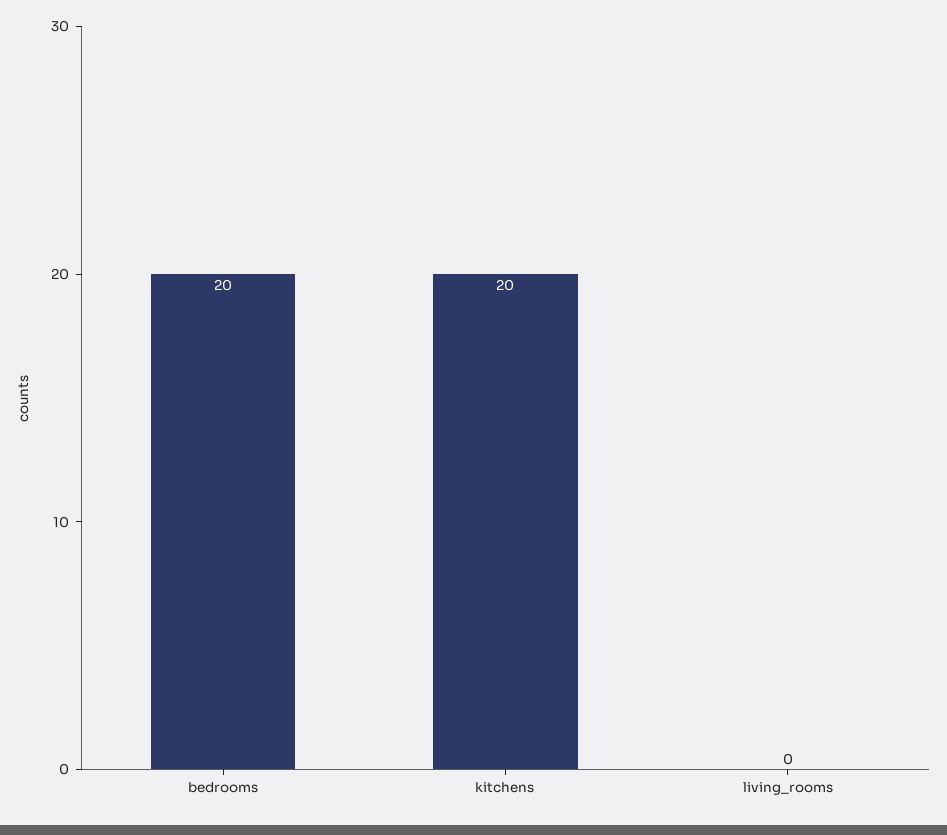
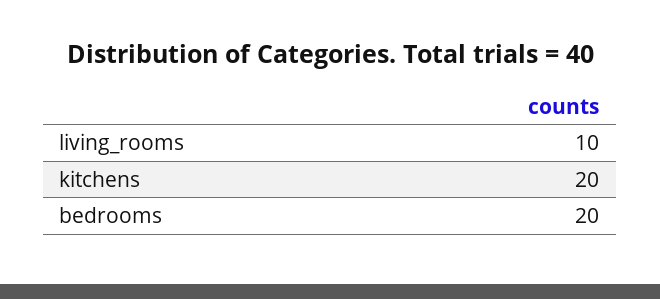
living_rooms: 0 -> 10

